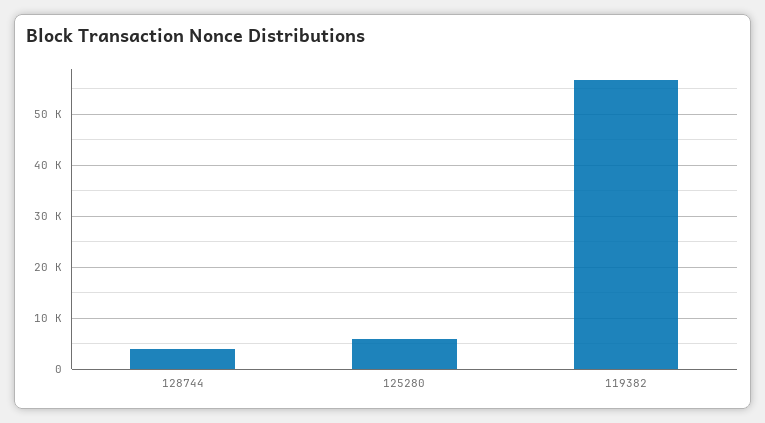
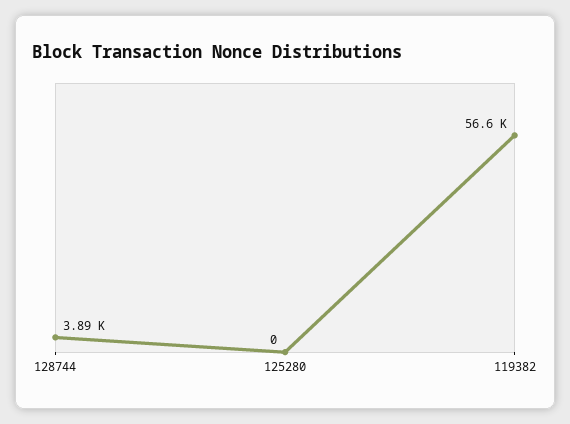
125280: 6000 -> 0

